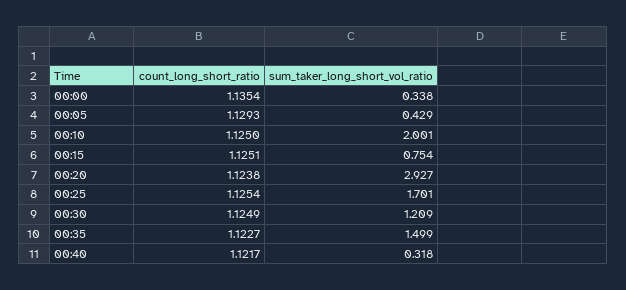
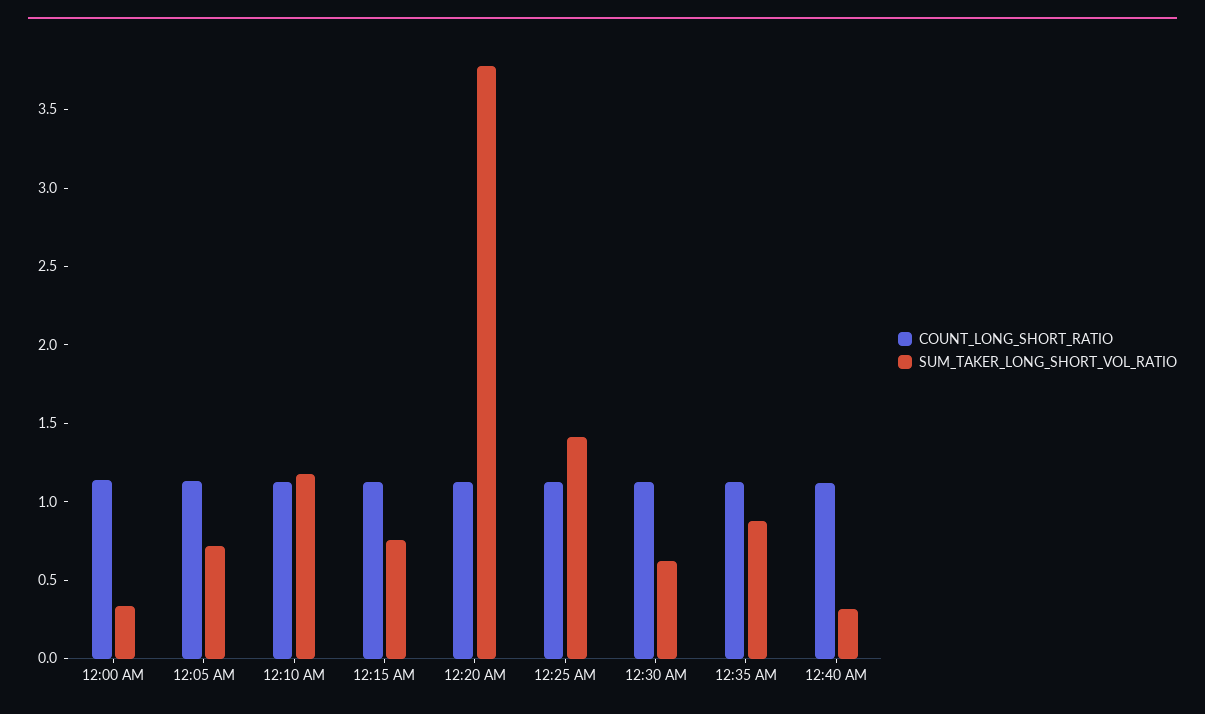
sum_taker_long_short_vol_ratio, 00:05: 0.429 -> 0.7
sum_taker_long_short_vol_ratio, 00:10: 2.001 -> 1.2
sum_taker_long_short_vol_ratio, 00:20: 2.927 -> 3.8
sum_taker_long_short_vol_ratio, 00:25: 1.701 -> 1.4
sum_taker_long_short_vol_ratio, 00:30: 1.209 -> 0.6
sum_taker_long_short_vol_ratio, 00:35: 1.499 -> 0.9

